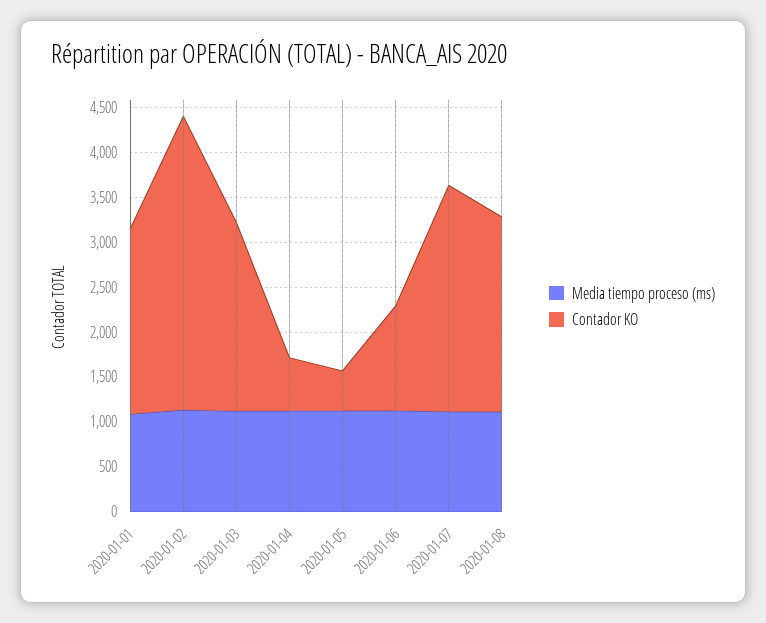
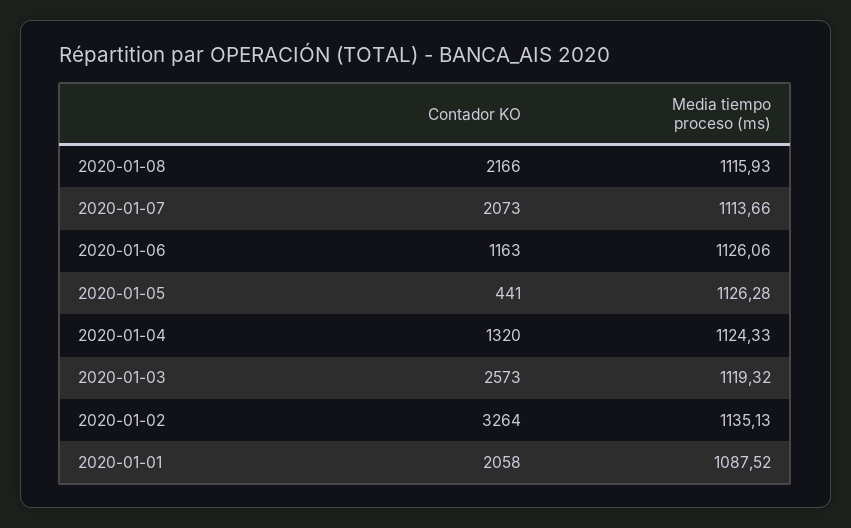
Contador KO, 2020-01-03: 2100 -> 2573
Contador KO, 2020-01-04: 600 -> 1320
Contador KO, 2020-01-07: 2500 -> 2073

